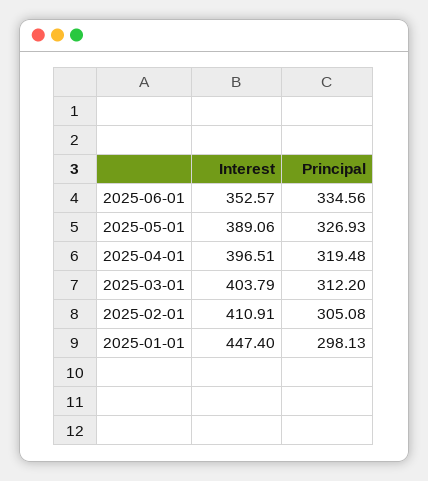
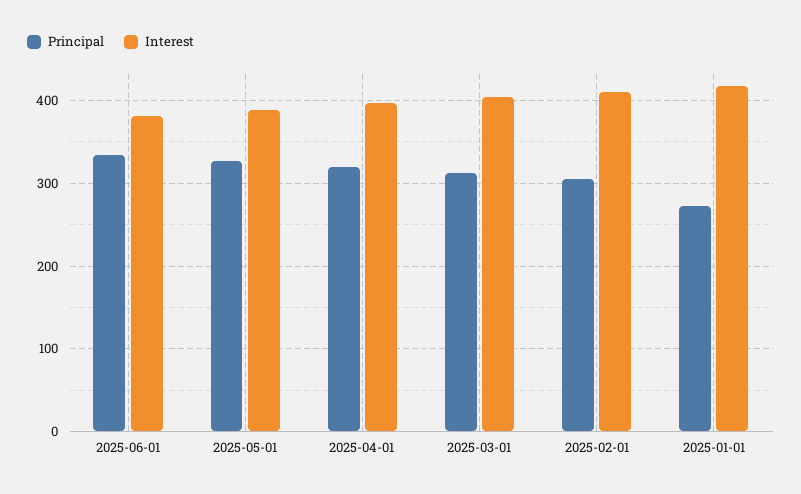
Interest, 2025-06-01: 352.57 -> 380
Interest, 2025-01-01: 447.4 -> 420
Principal, 2025-01-01: 298.13 -> 270

